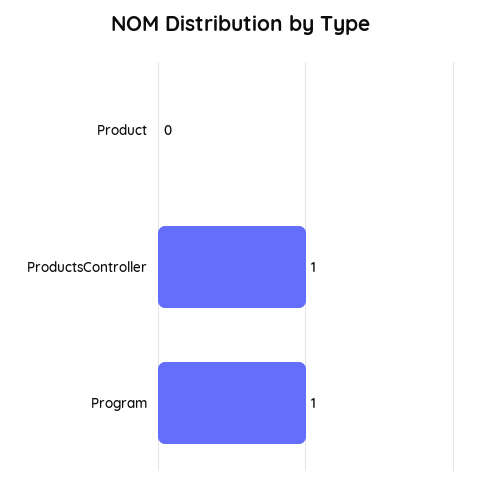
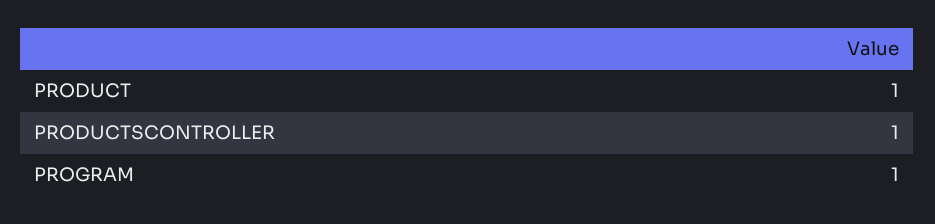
Product: 0 -> 1

